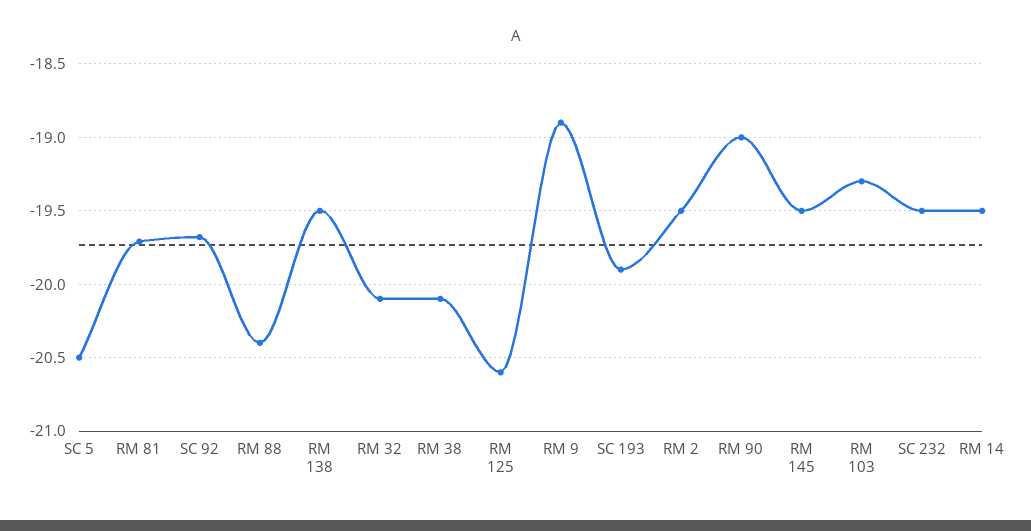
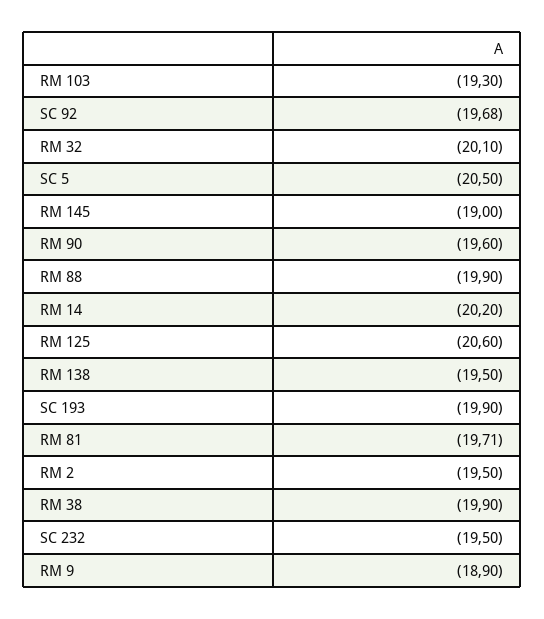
RM 88: -20.4 -> -19.9
RM 38: -20.1 -> -19.9
RM 90: -19 -> -19.6
RM 145: -19.5 -> -19
RM 14: -19.5 -> -20.2

